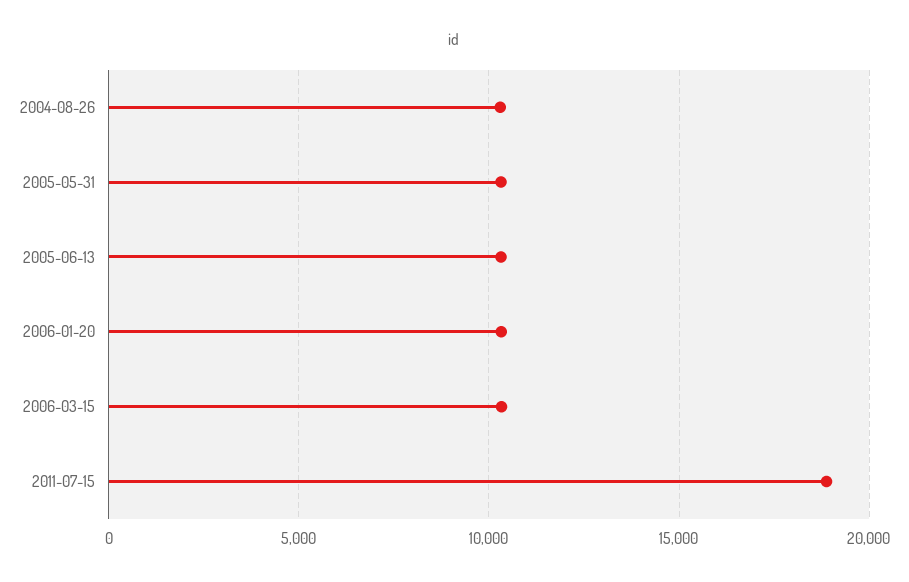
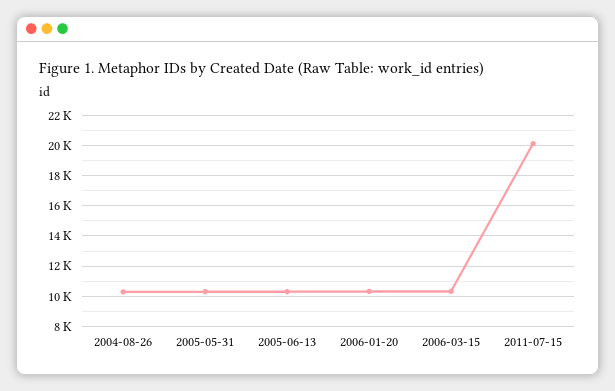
2011-07-15: 19000 -> 20000

